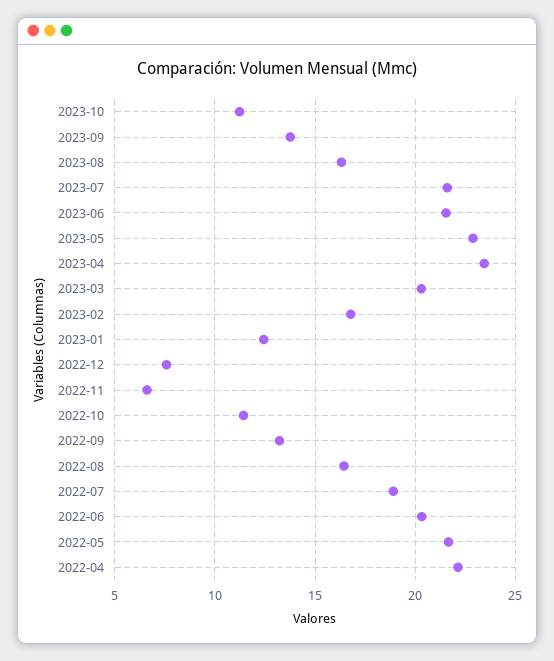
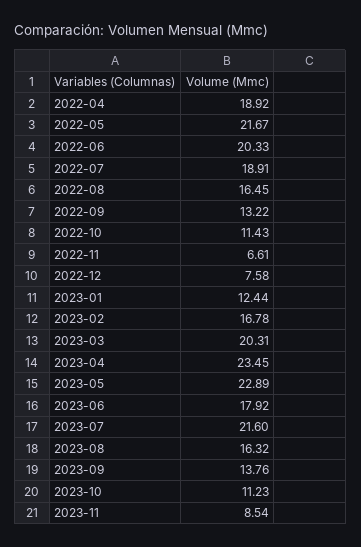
2023-06: 21.5 -> 17.92
2022-04: 22 -> 18.92
2023-11: none -> 8.54

